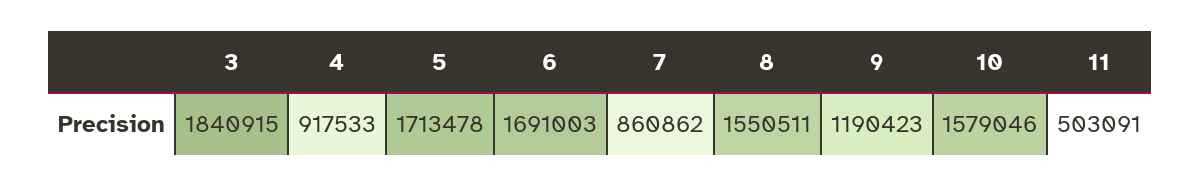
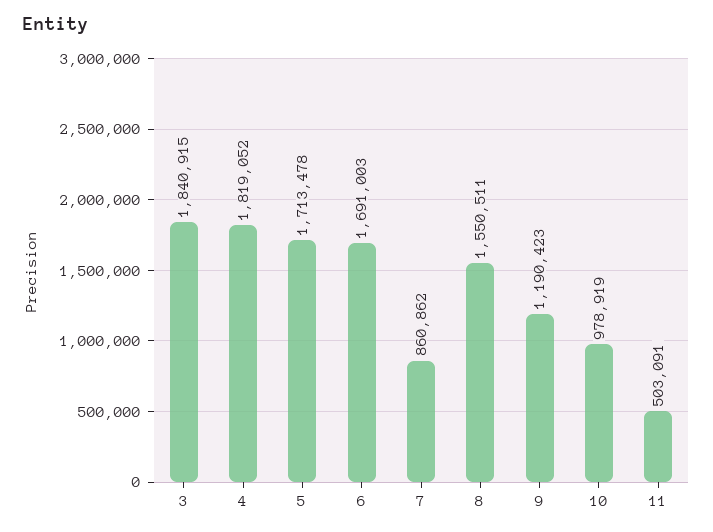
4: 917533 -> 1819052
10: 1579046 -> 978919

